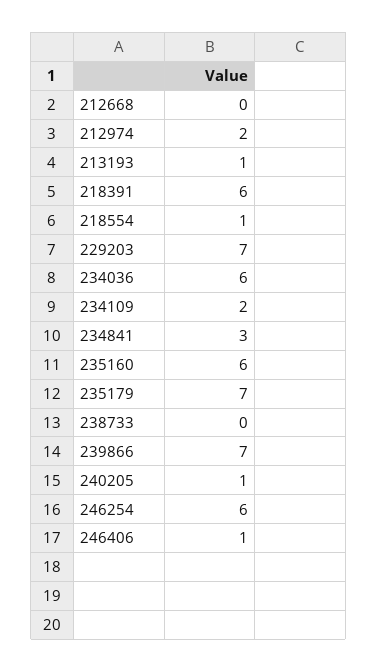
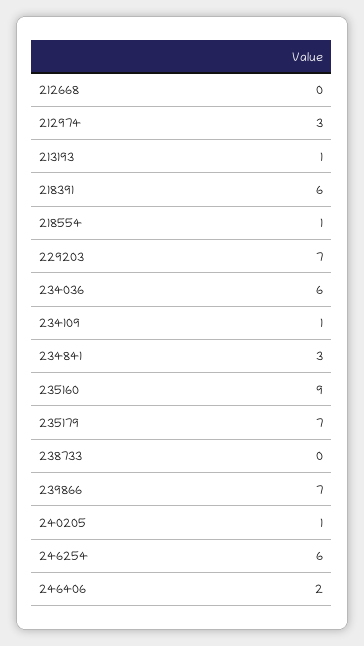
212974: 2 -> 3
234109: 2 -> 1
235160: 6 -> 9
246406: 1 -> 2

